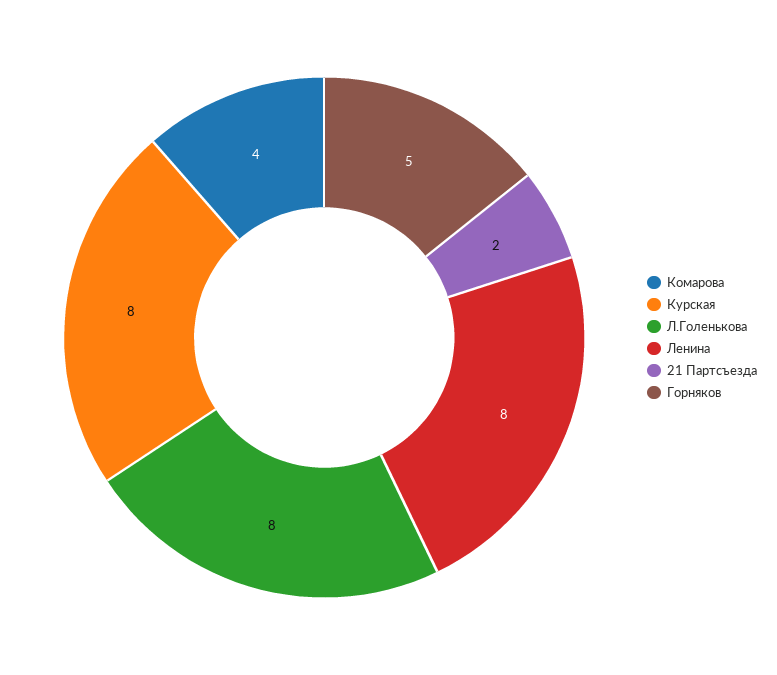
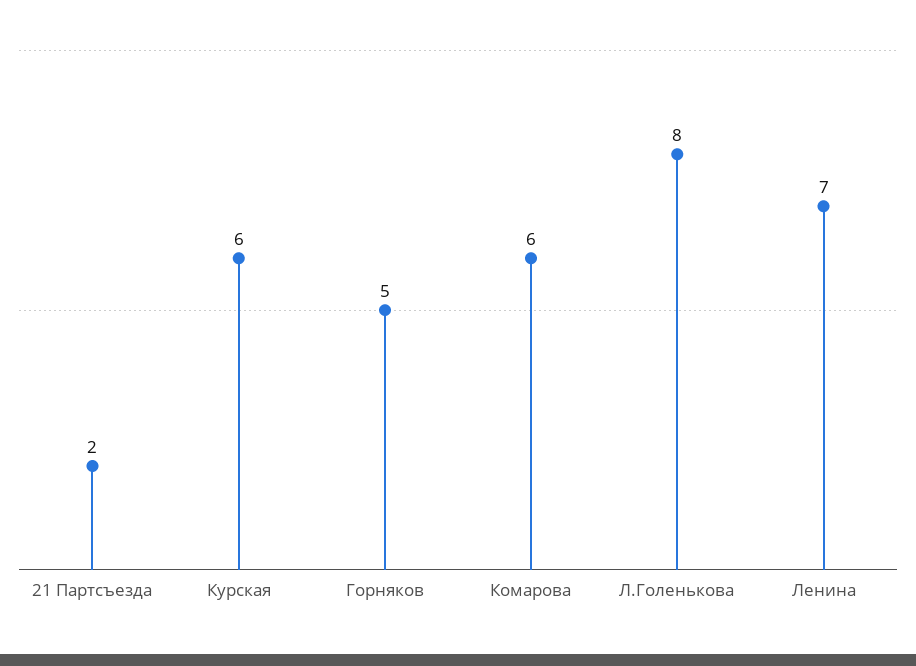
Комарова: 4 -> 6
Курская: 8 -> 6
Ленина: 8 -> 7

